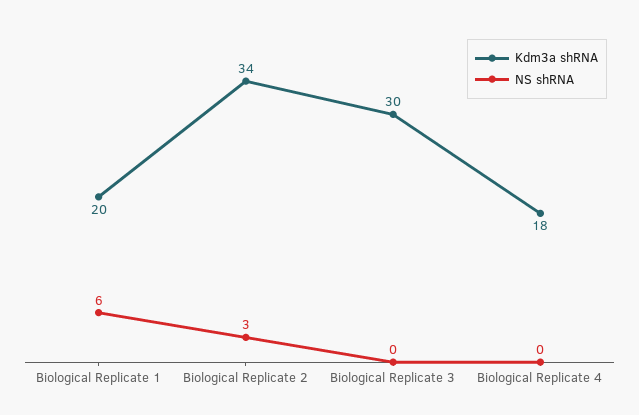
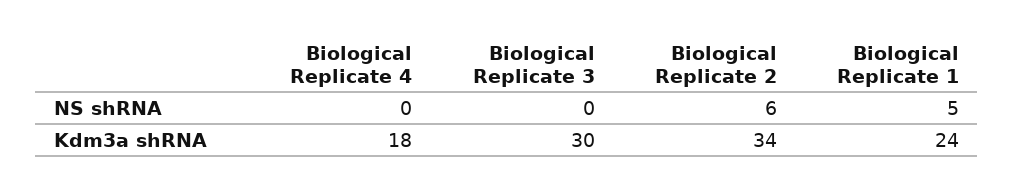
Kdm3a shRNA, Biological Replicate 1: 20 -> 24
NS shRNA, Biological Replicate 1: 6 -> 5
NS shRNA, Biological Replicate 2: 3 -> 6

